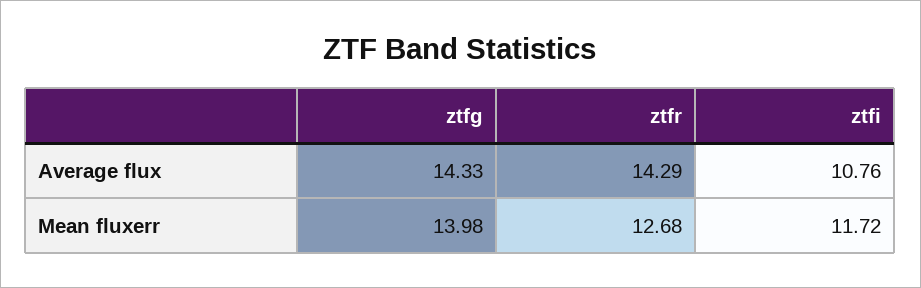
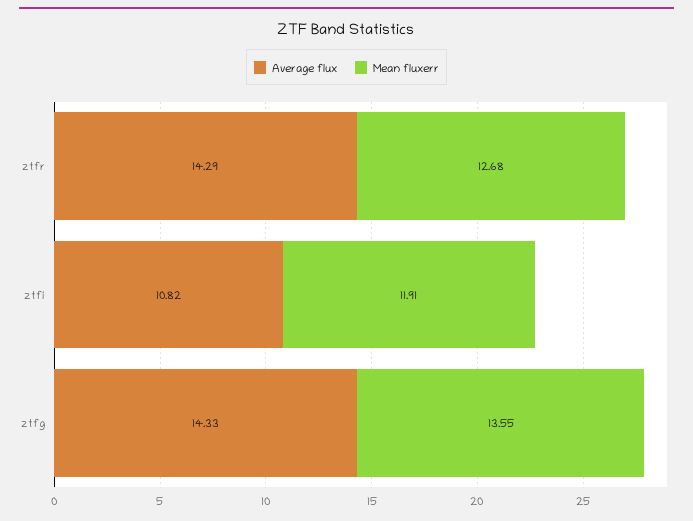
Average flux, ztfi: 10.76 -> 10.82
Mean fluxerr, ztfg: 13.98 -> 13.55
Mean fluxerr, ztfi: 11.72 -> 11.91

